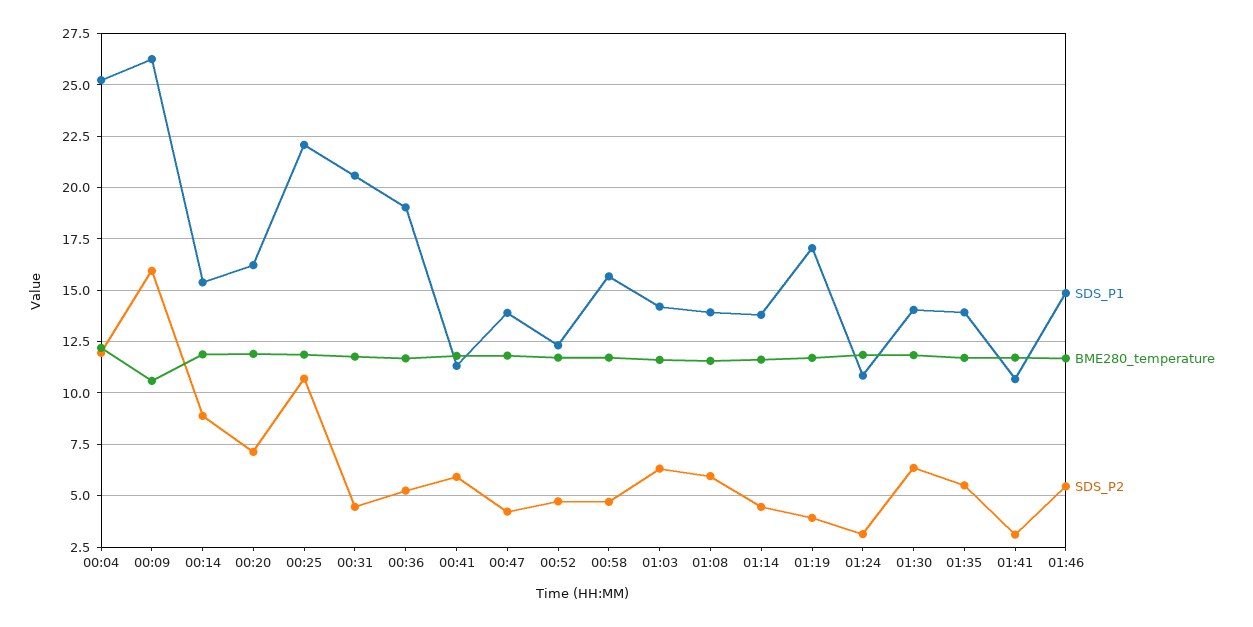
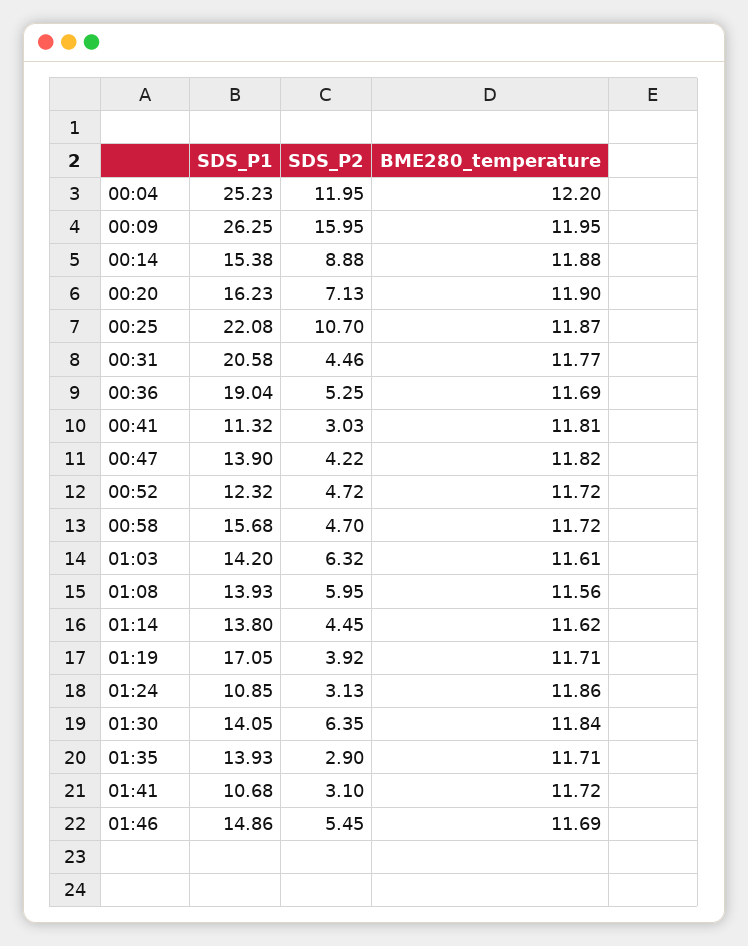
BME280_temperature, 00:09: 10.5 -> 11.95
SDS_P2, 00:41: 6 -> 3.03
SDS_P2, 01:35: 5.5 -> 2.9

